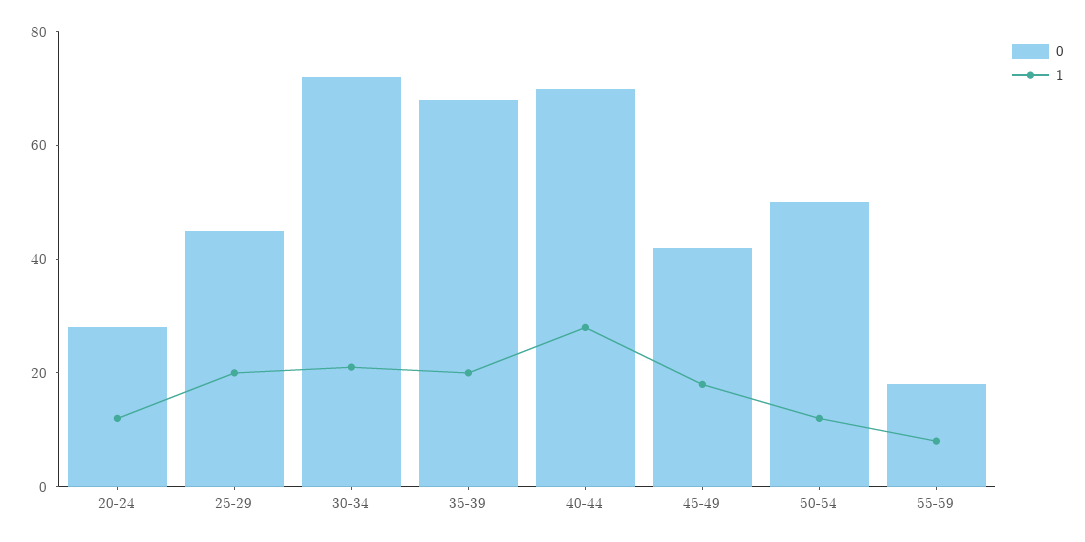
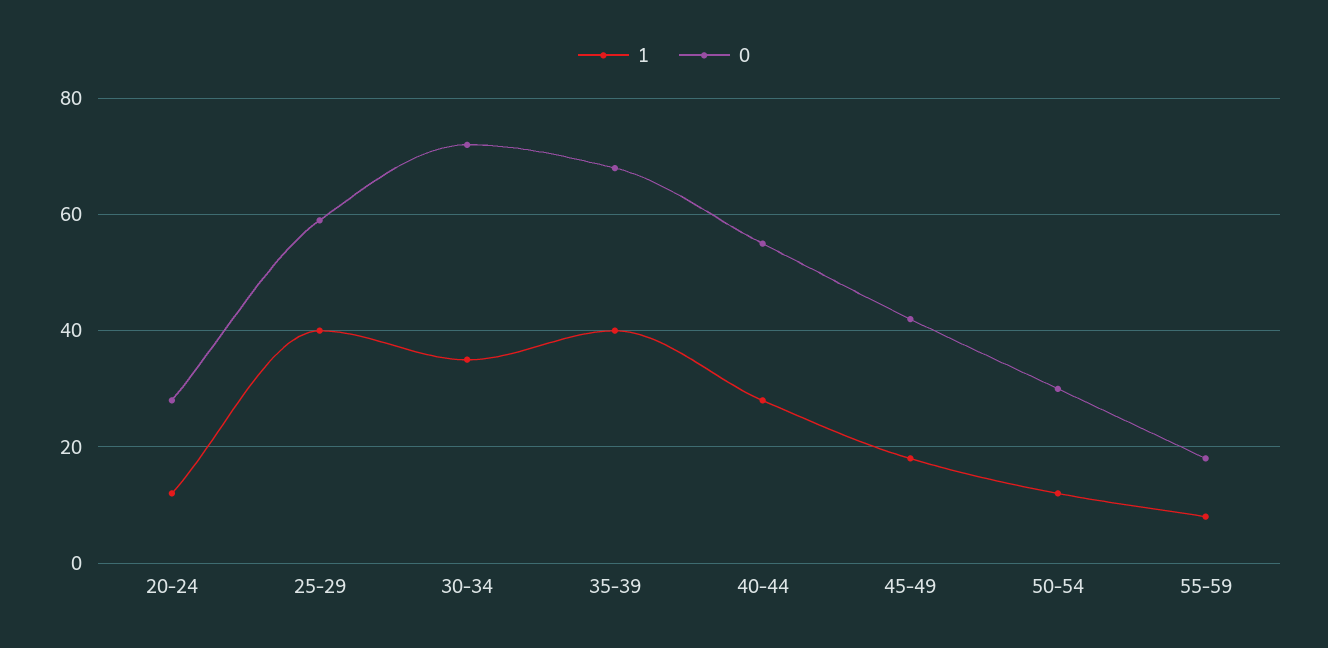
0, 25-29: 45 -> 60
1, 25-29: 20 -> 40
1, 30-34: 20 -> 35
1, 35-39: 20 -> 40
0, 40-44: 70 -> 55
0, 50-54: 50 -> 30

